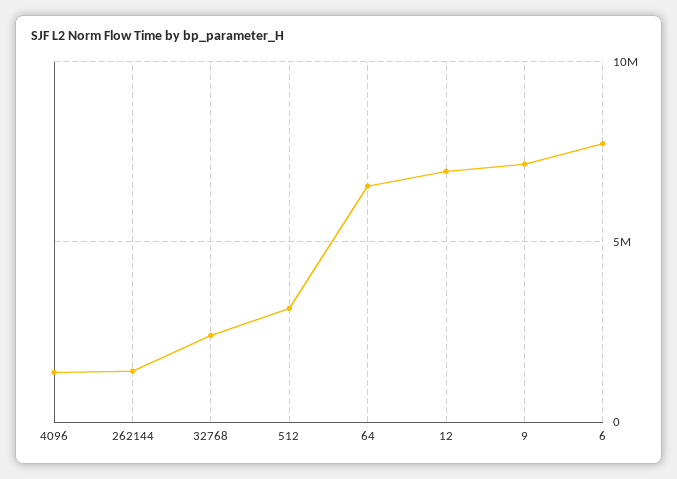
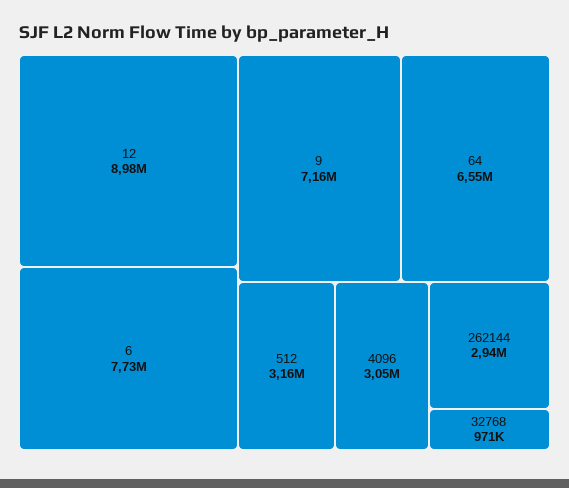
4096: 1500000 -> 3050000
262144: 1500000 -> 2940000
32768: 2500000 -> 971000
12: 7000000 -> 8980000

